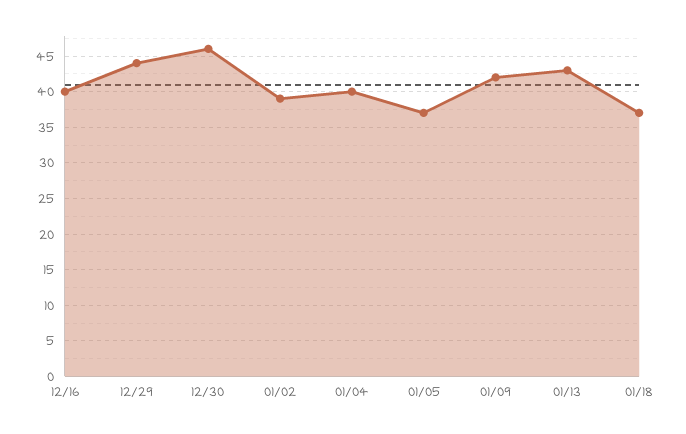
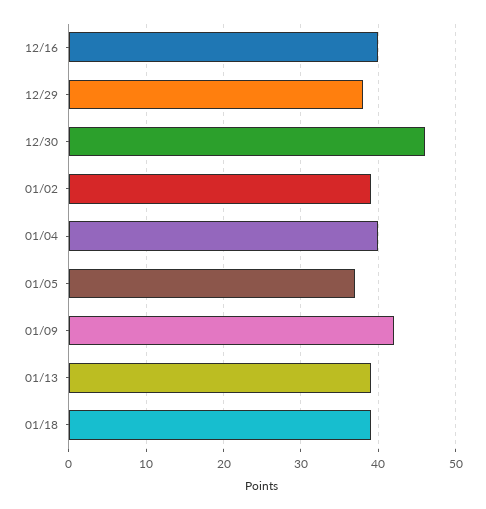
12/29: 44 -> 38
01/13: 43 -> 39
01/18: 37 -> 39

